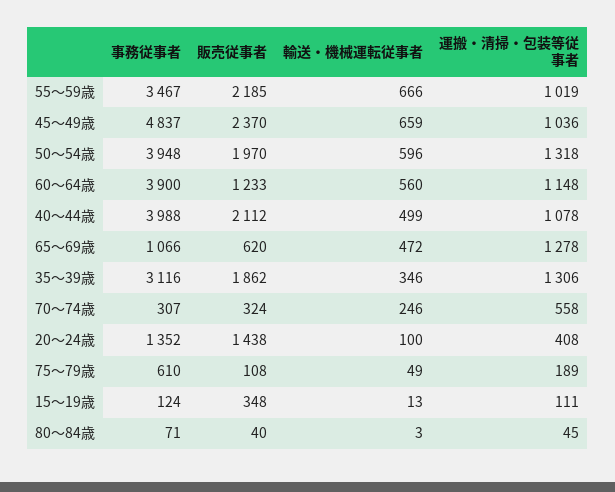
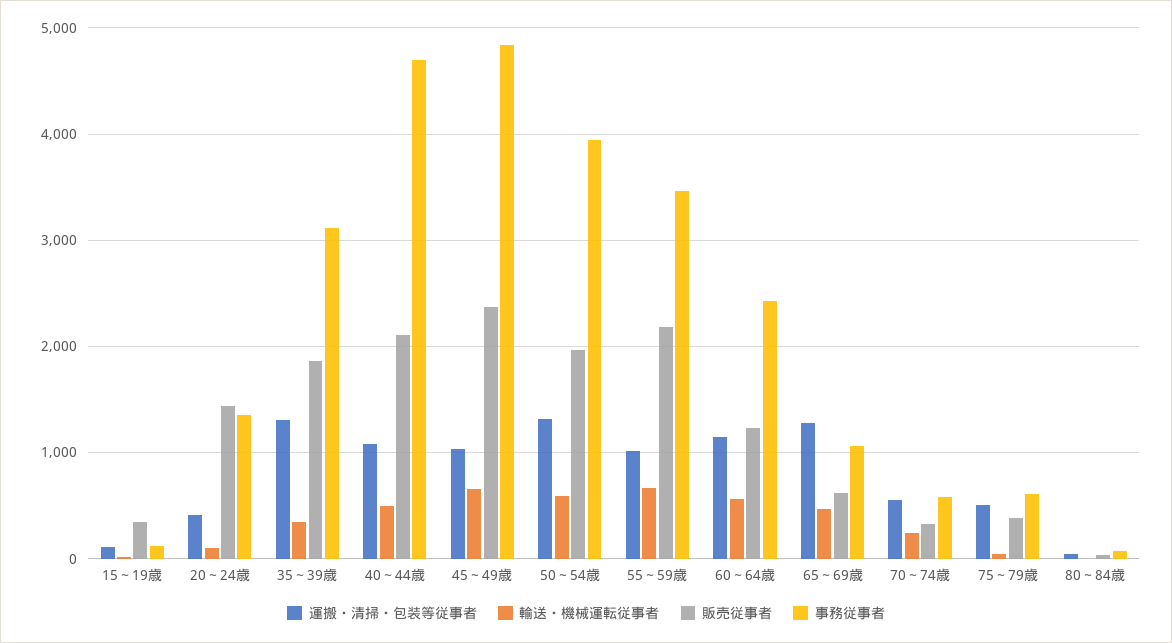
事務従事者, 60～64歳: 3900 -> 2400
事務従事者, 40～44歳: 3988 -> 4700
事務従事者, 70～74歳: 307 -> 600
販売従事者, 75～79歳: 108 -> 400
運搬・清掃・包装等従事者, 75～79歳: 189 -> 500

